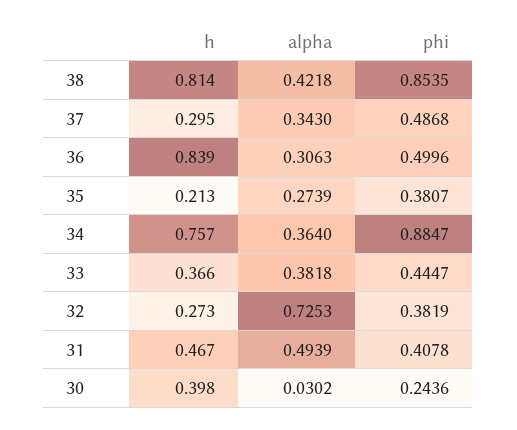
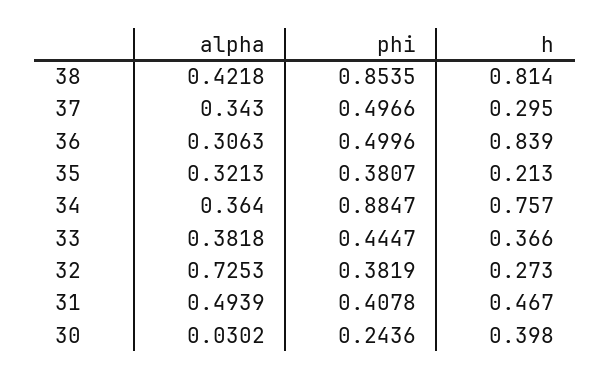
phi, 37: 0.4868 -> 0.4966
alpha, 35: 0.2739 -> 0.3213

